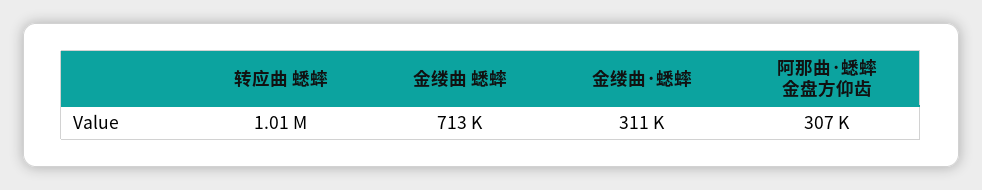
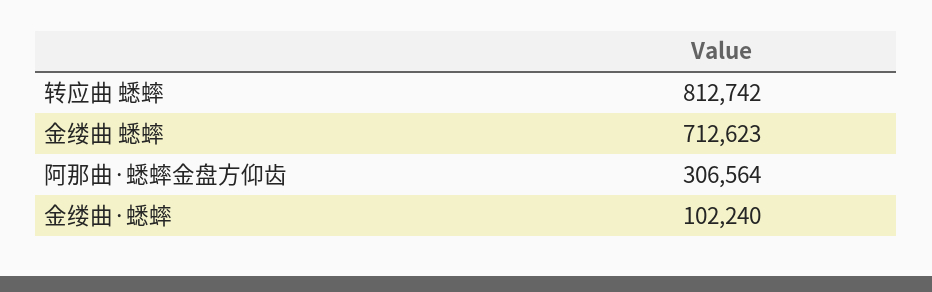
转应曲 蟋蟀: 1010000 -> 812742
金缕曲·蟋蟀: 311000 -> 102240

